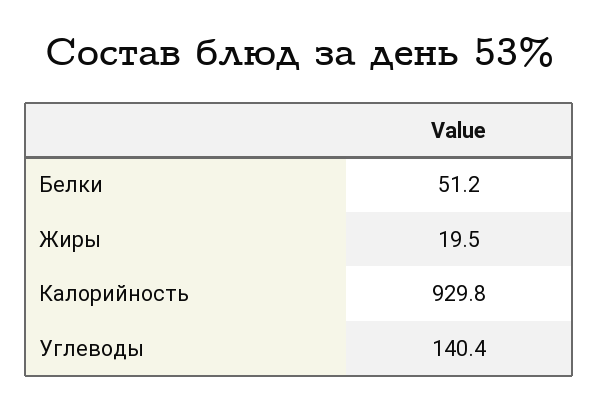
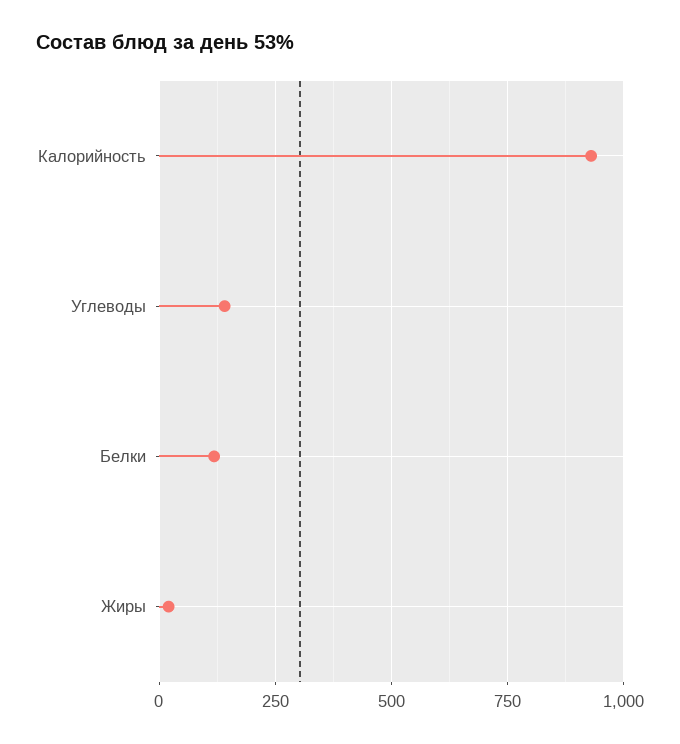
Белки: 51.2 -> 125

